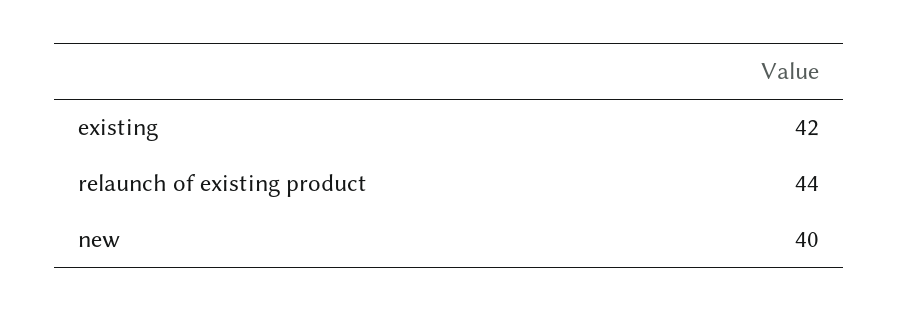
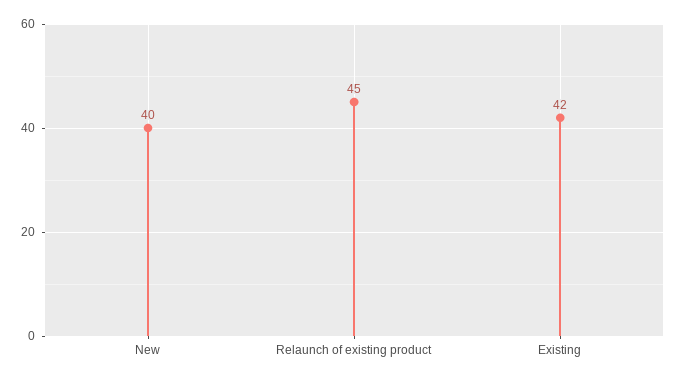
relaunch of existing product: 44 -> 45

